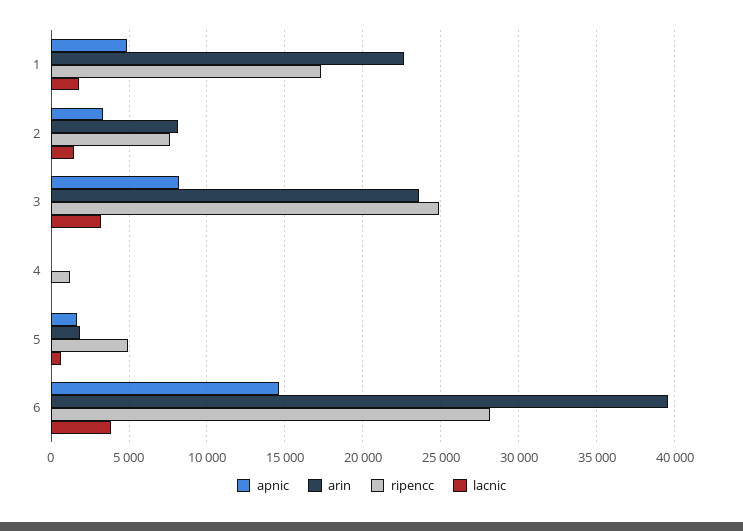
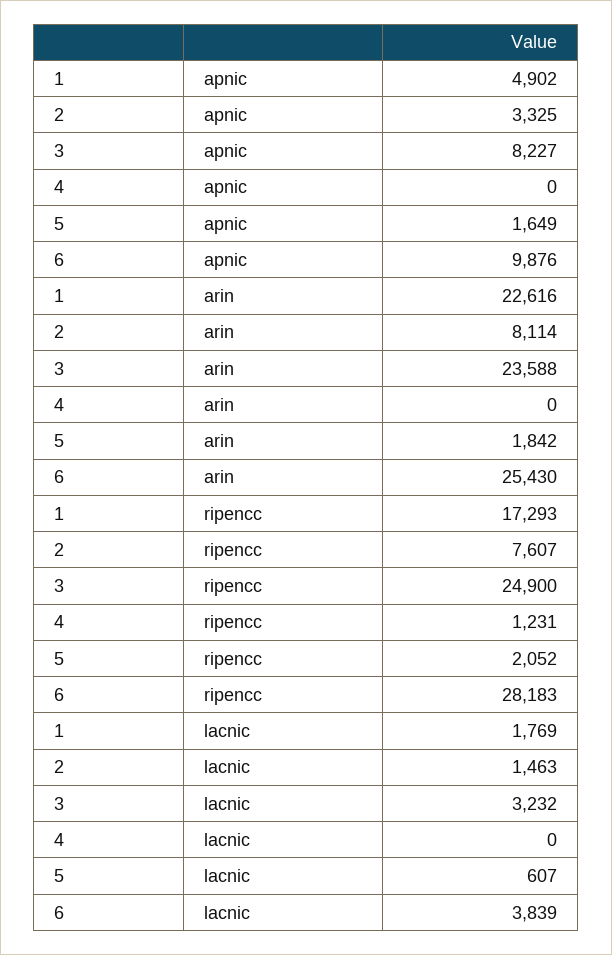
ripencc, 5: 5000 -> 2052
apnic, 6: 14500 -> 9876
arin, 6: 39500 -> 25430

